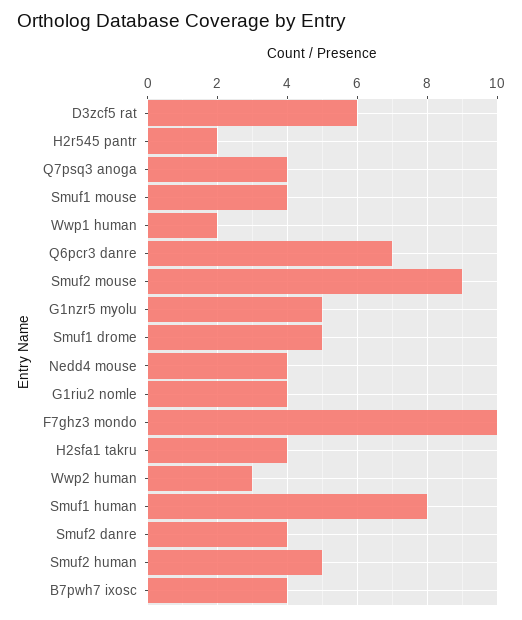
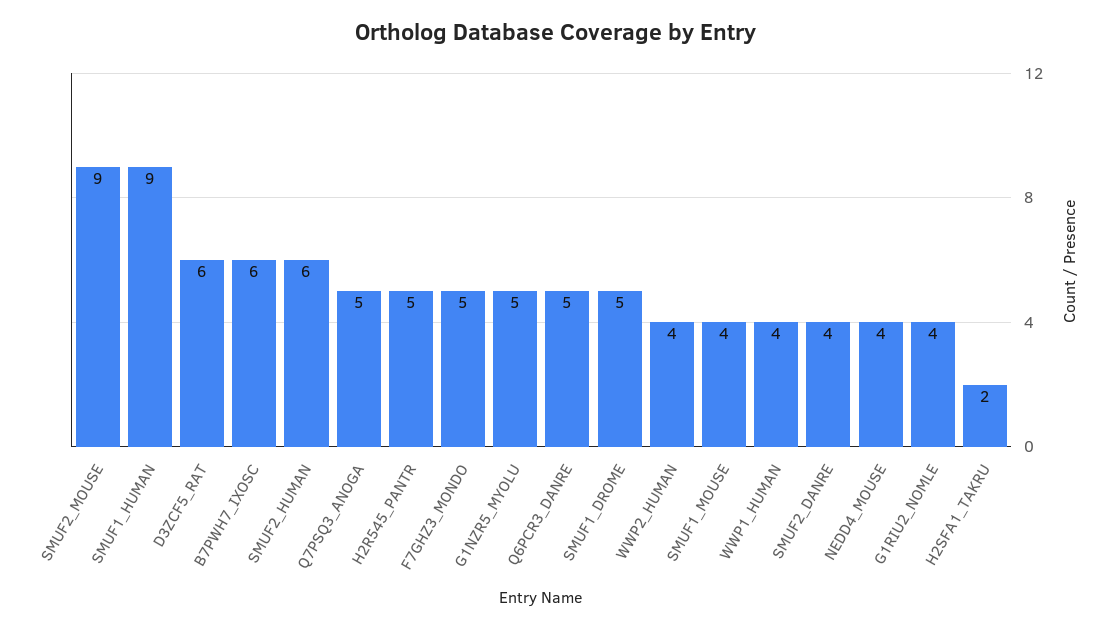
H2r545 pantr: 2 -> 5
Q7psq3 anoga: 4 -> 5
Wwp1 human: 2 -> 4
Q6pcr3 danre: 7 -> 5
F7ghz3 mondo: 10 -> 5
H2sfa1 takru: 4 -> 2
Wwp2 human: 3 -> 4
Smuf1 human: 8 -> 9
Smuf2 human: 5 -> 6
B7pwh7 ixosc: 4 -> 6

